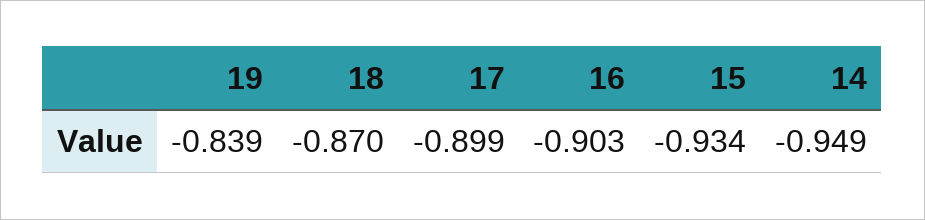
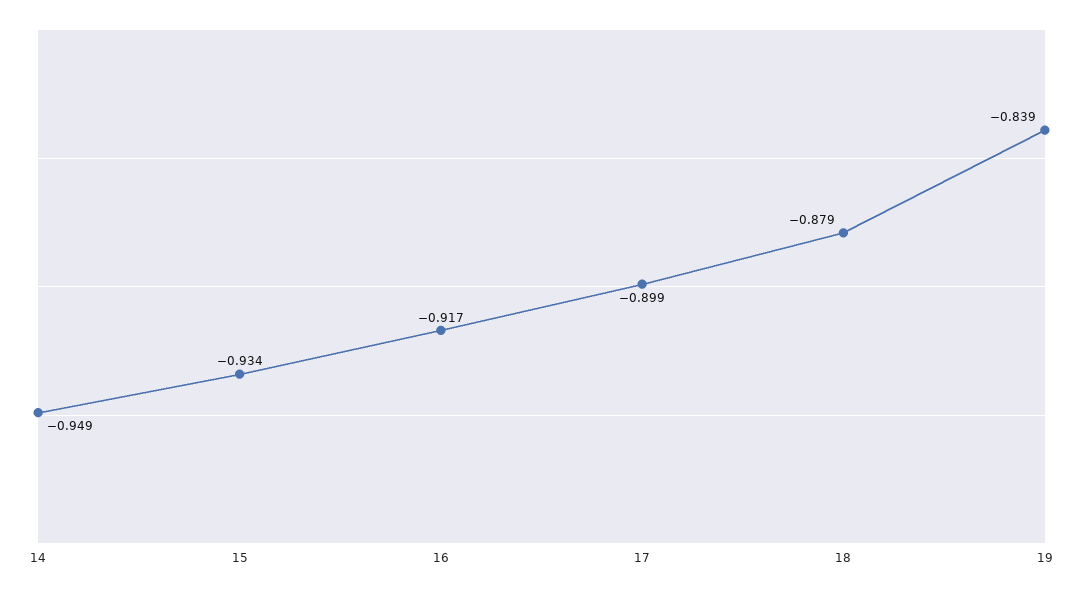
18: -0.87 -> -0.879
16: -0.903 -> -0.917

